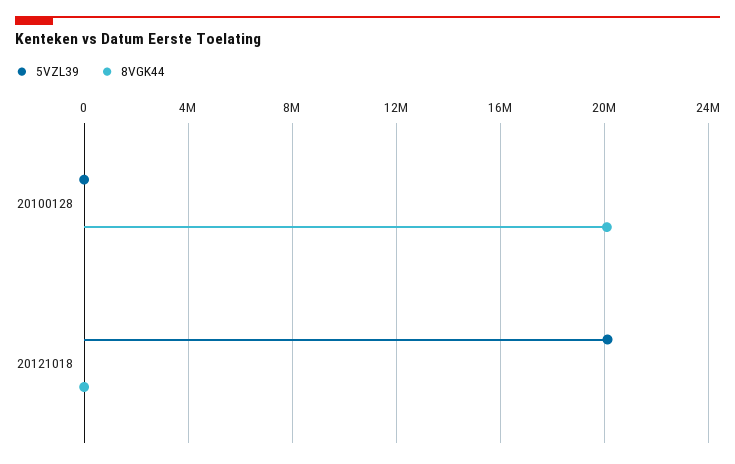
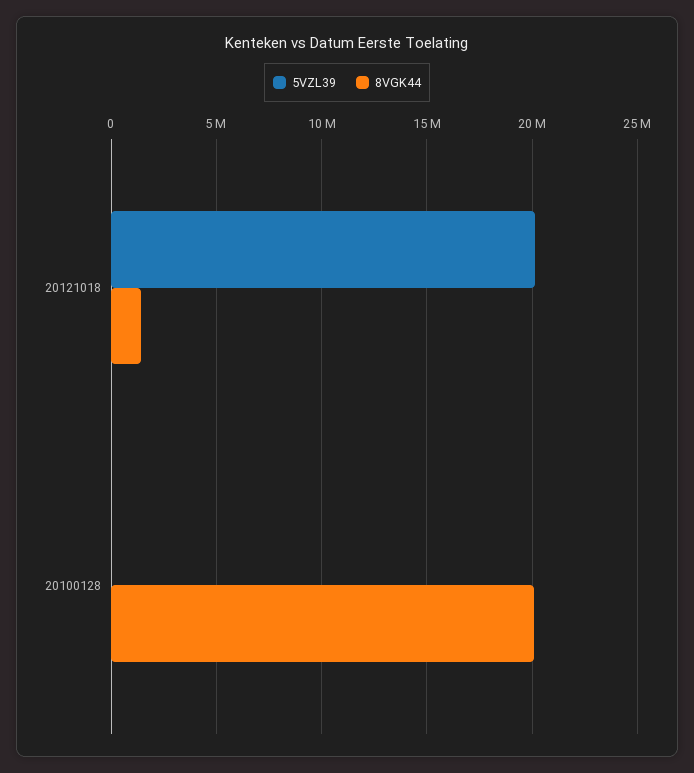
8VGK44, 20121018: 0 -> 1500000

